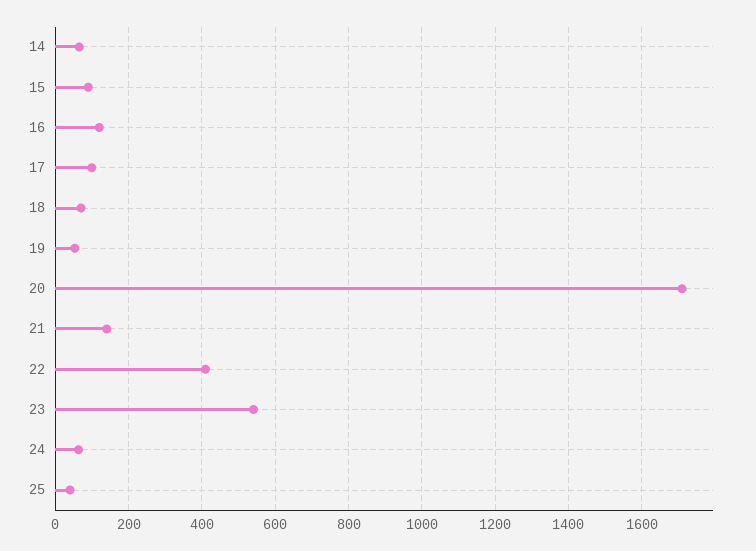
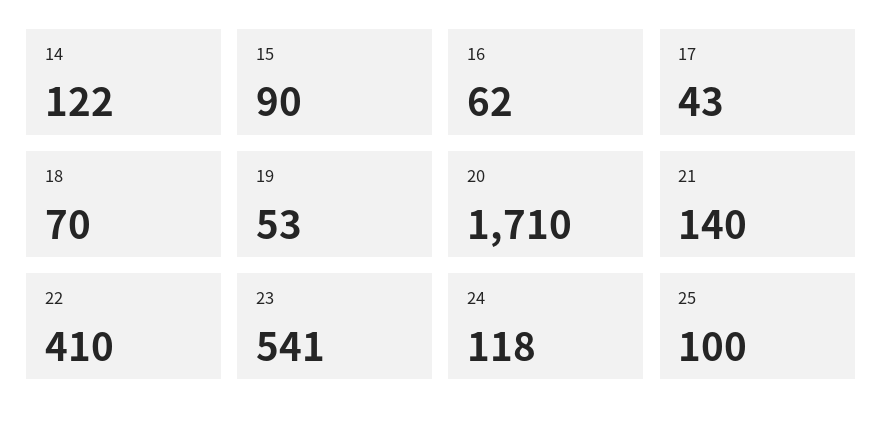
14: 60 -> 122
16: 120 -> 62
17: 100 -> 43
24: 60 -> 118
25: 40 -> 100

